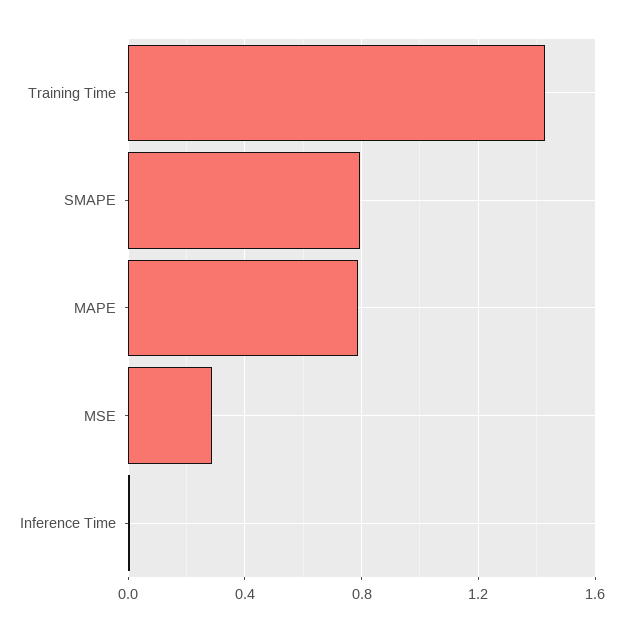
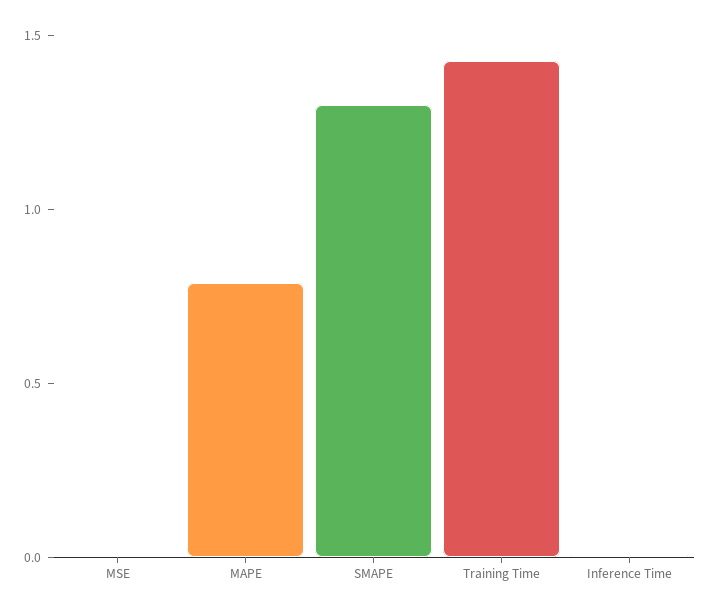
SMAPE: 0.8 -> 1.3
MSE: 0.3 -> 0

